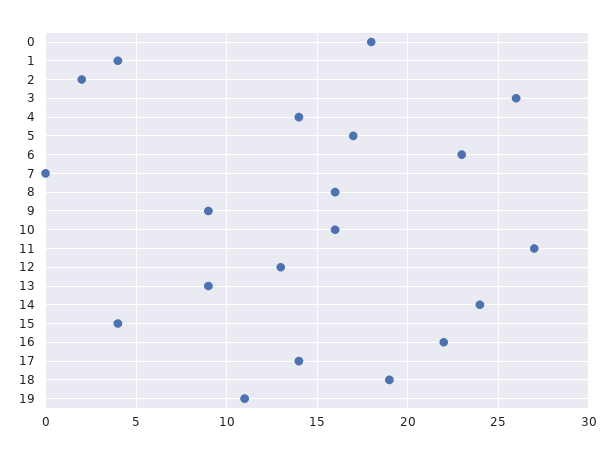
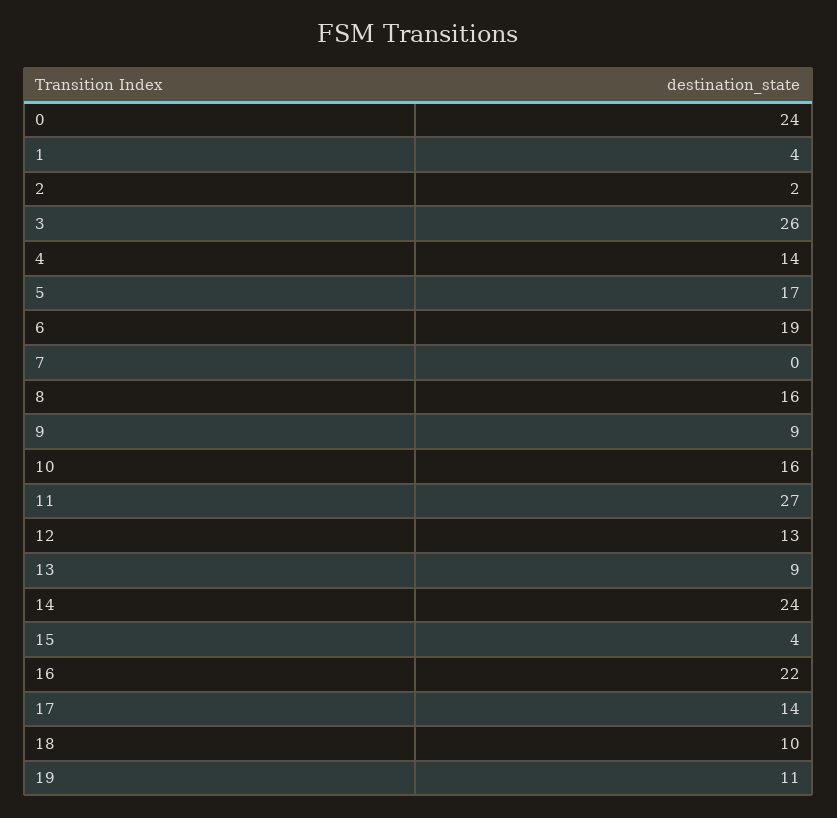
0: 18 -> 24
6: 23 -> 19
18: 19 -> 10

